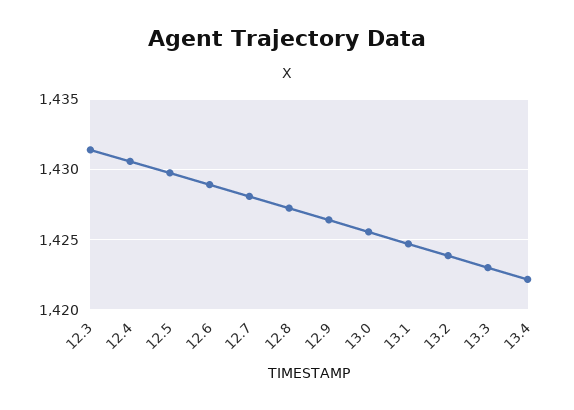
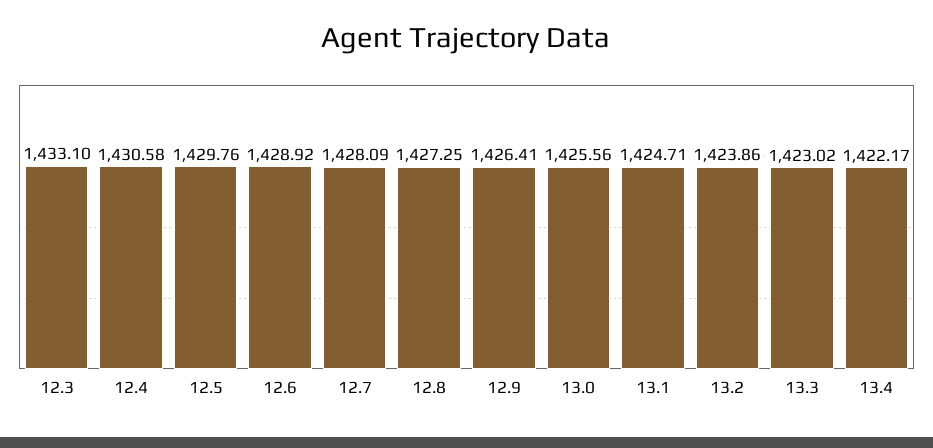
12.3: 1431.5 -> 1433.1

